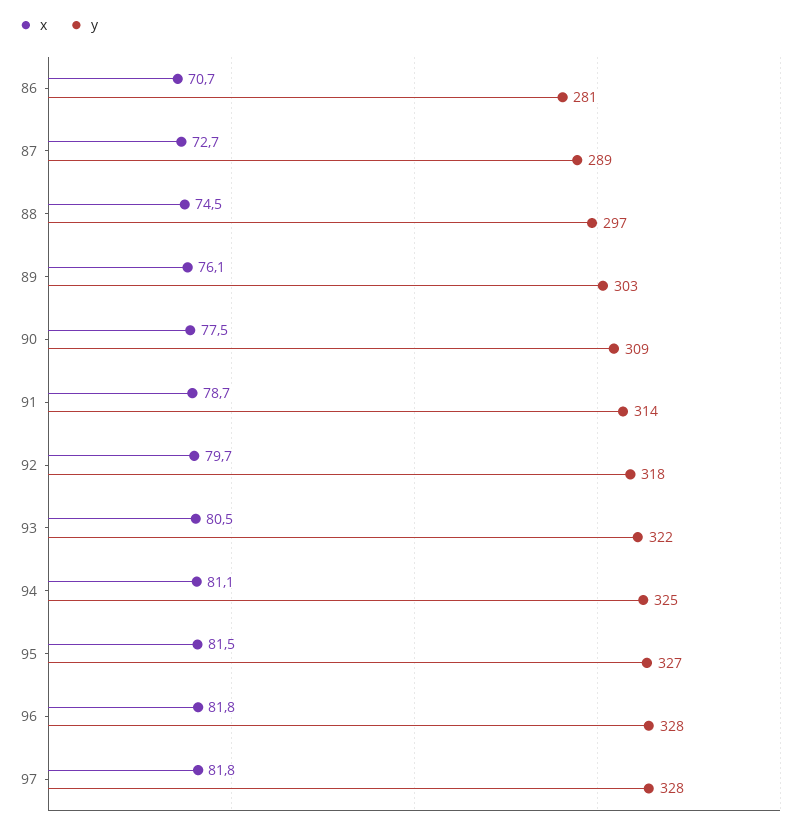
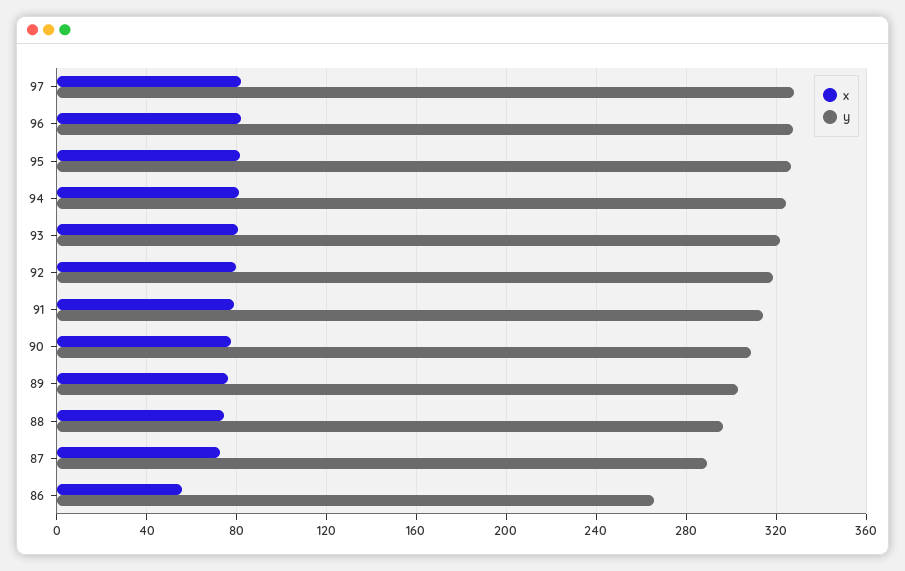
x, 86: 70.7 -> 55
y, 86: 281 -> 265

